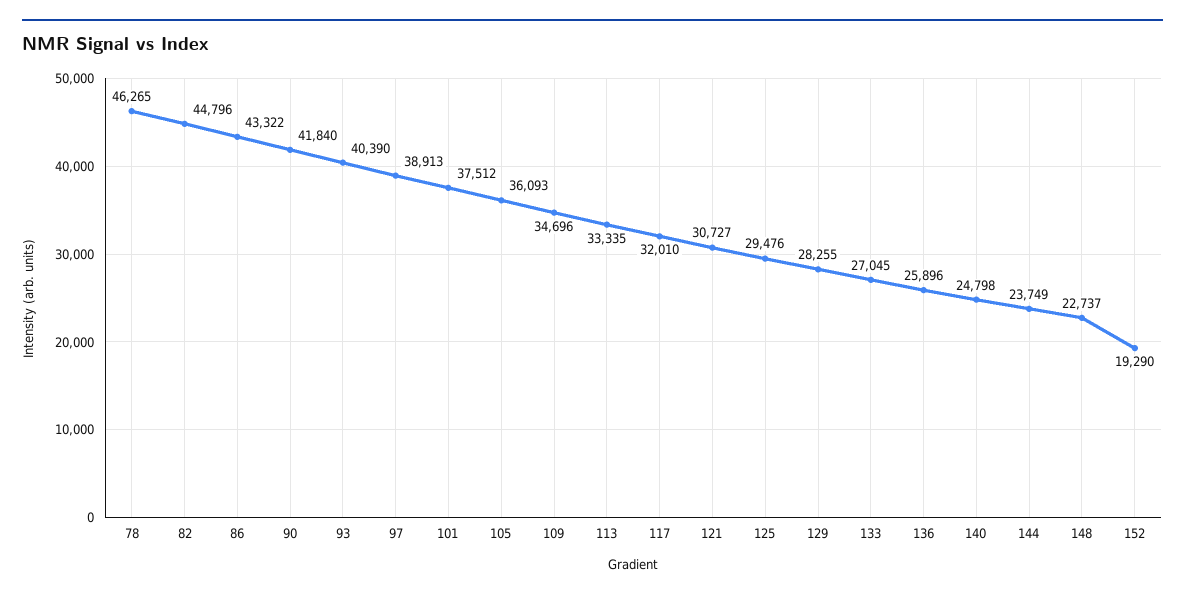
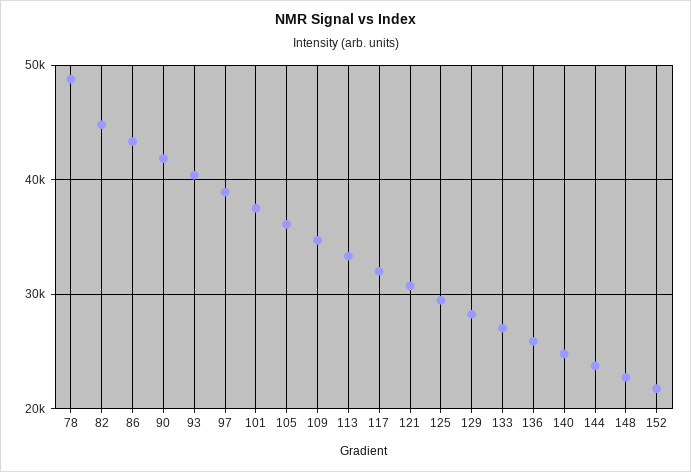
78: 46265 -> 49000
152: 19290 -> 22000

